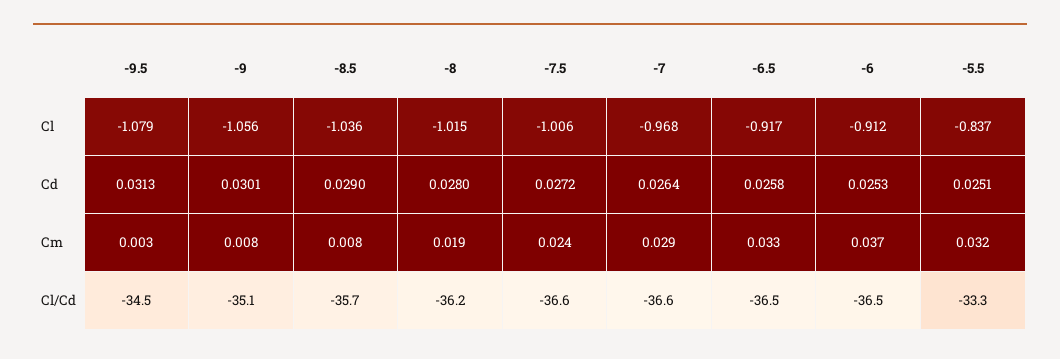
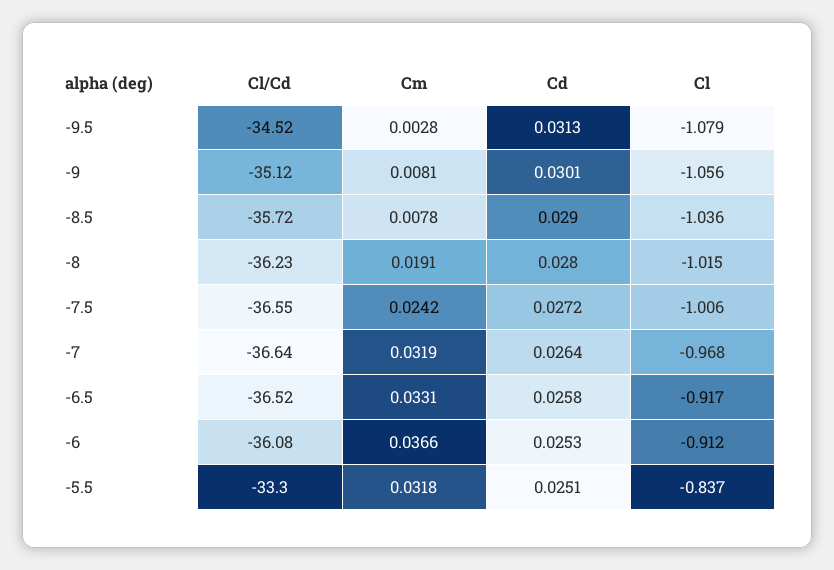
-7, Cm: 0.029 -> 0.0319
-6, Cl/Cd: -36.5 -> -36.08

